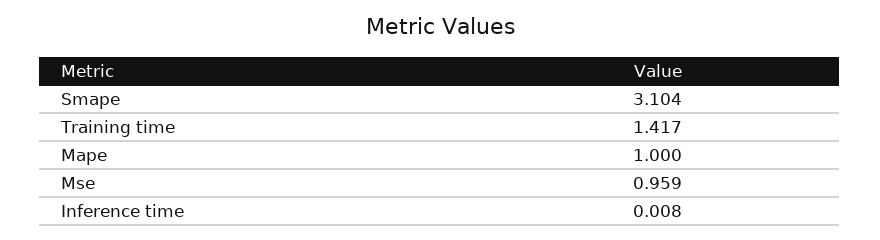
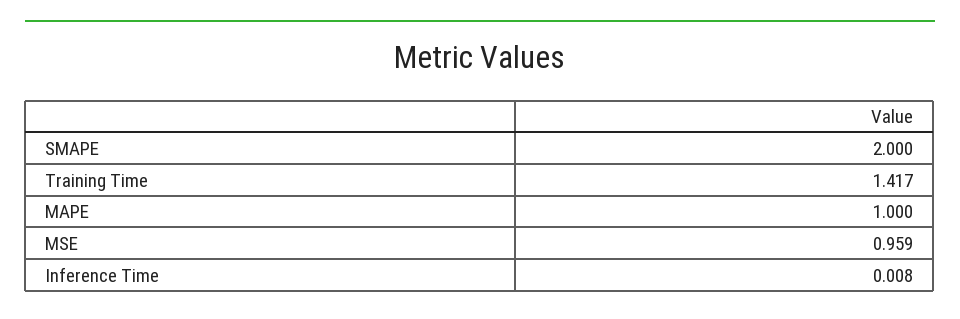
Smape: 3.104 -> 2

